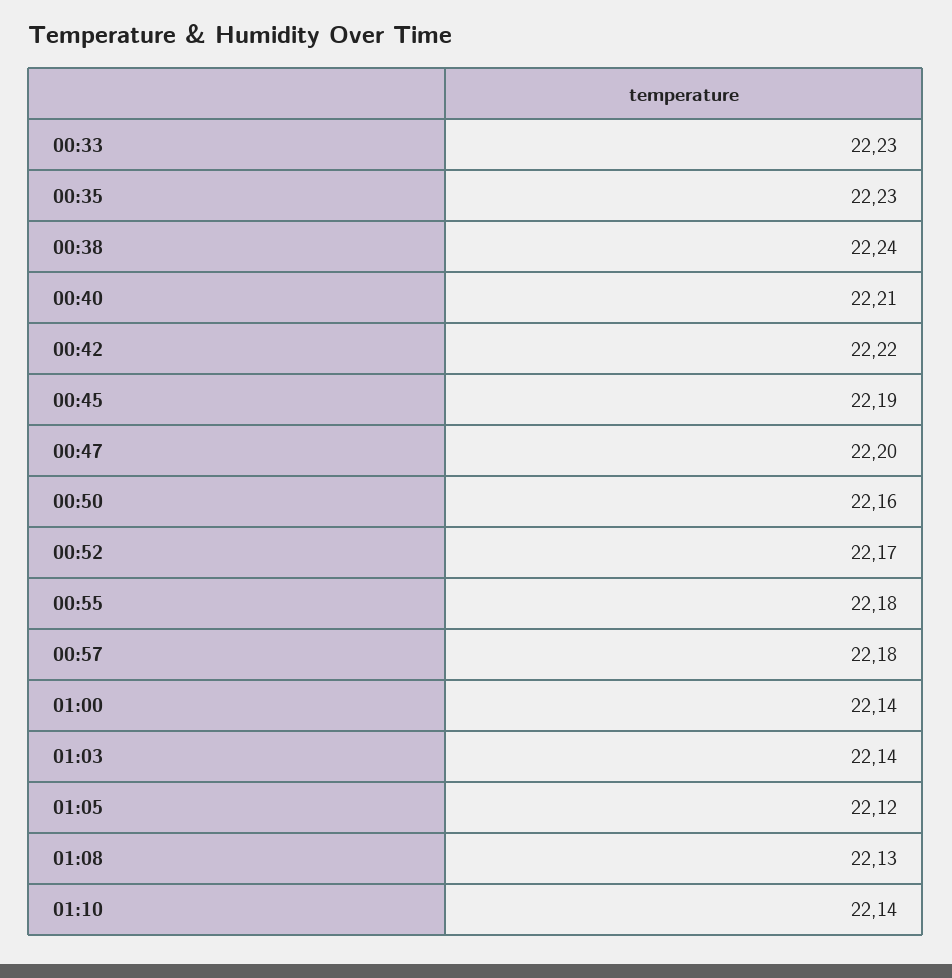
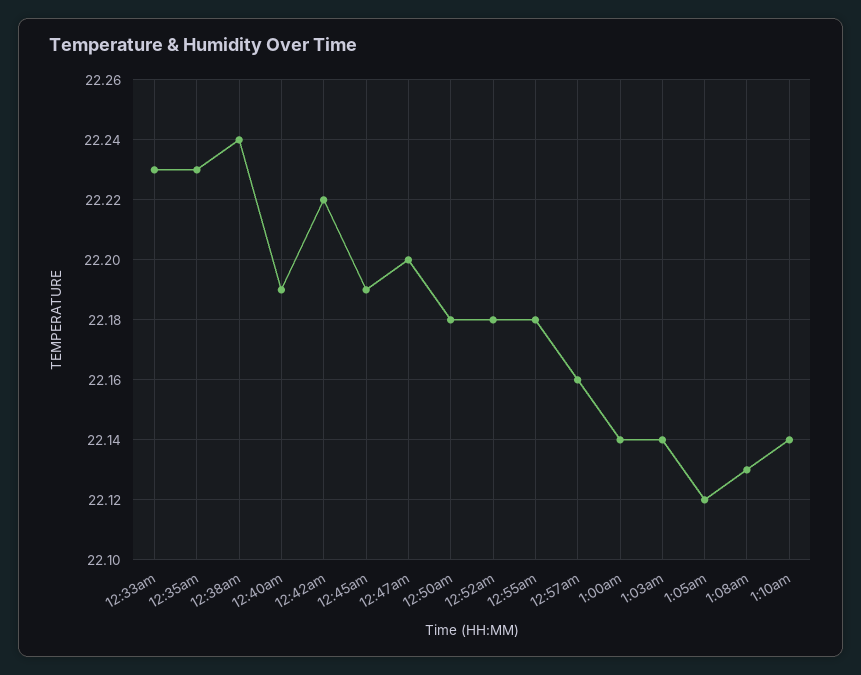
00:40: 22.21 -> 22.19
00:50: 22.16 -> 22.18
00:52: 22.17 -> 22.18
00:57: 22.18 -> 22.16

